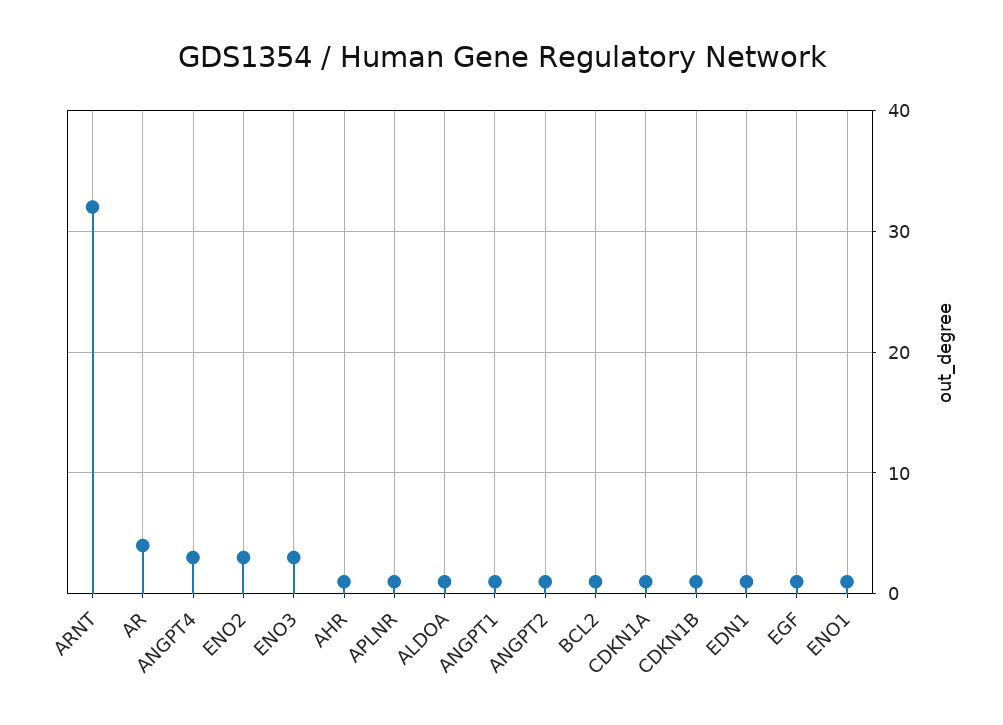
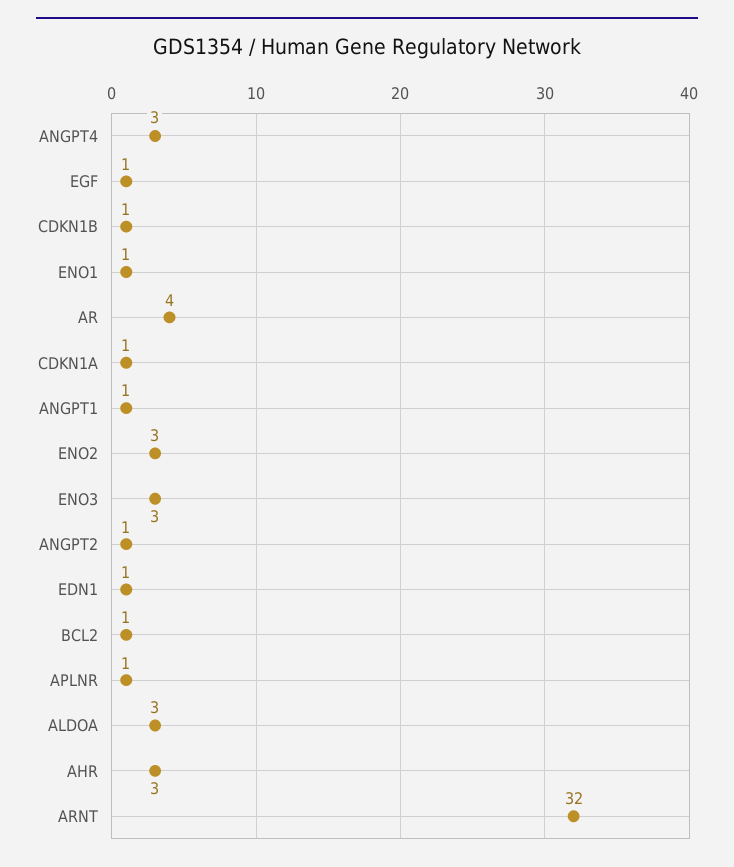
AHR: 1 -> 3
ALDOA: 1 -> 3

